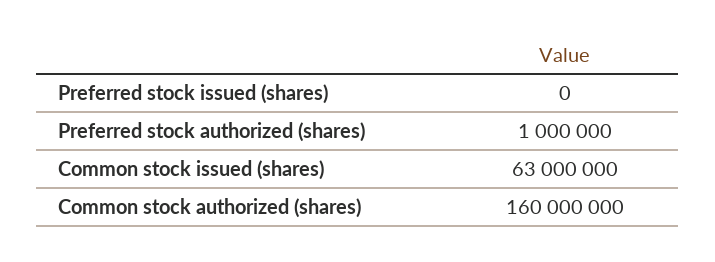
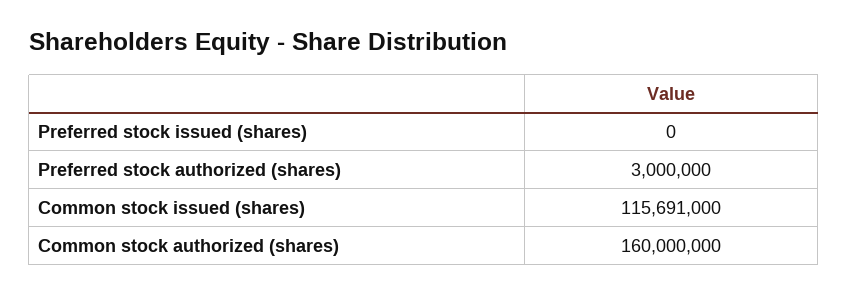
Preferred stock authorized (shares): 1000000 -> 3000000
Common stock issued (shares): 63000000 -> 115691000

